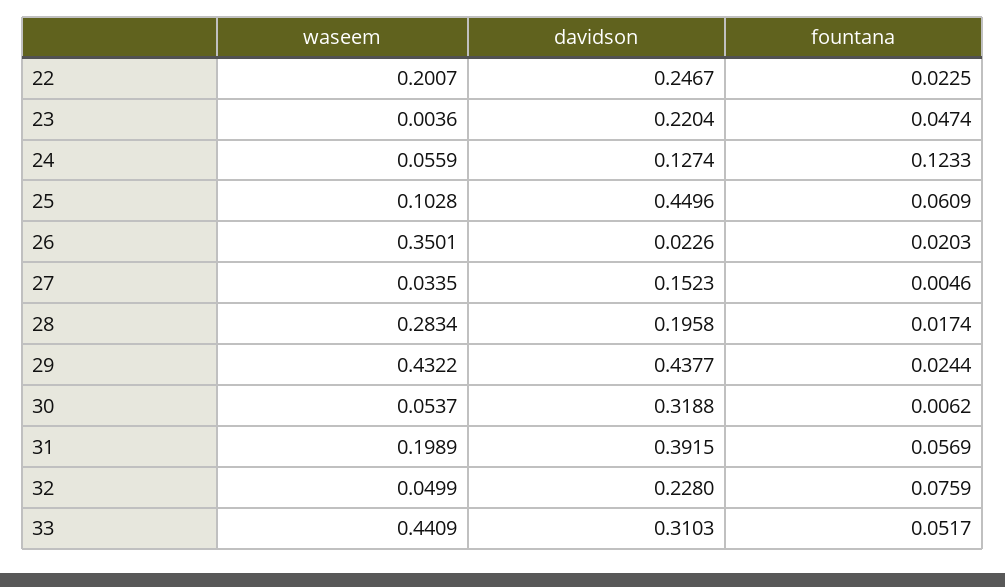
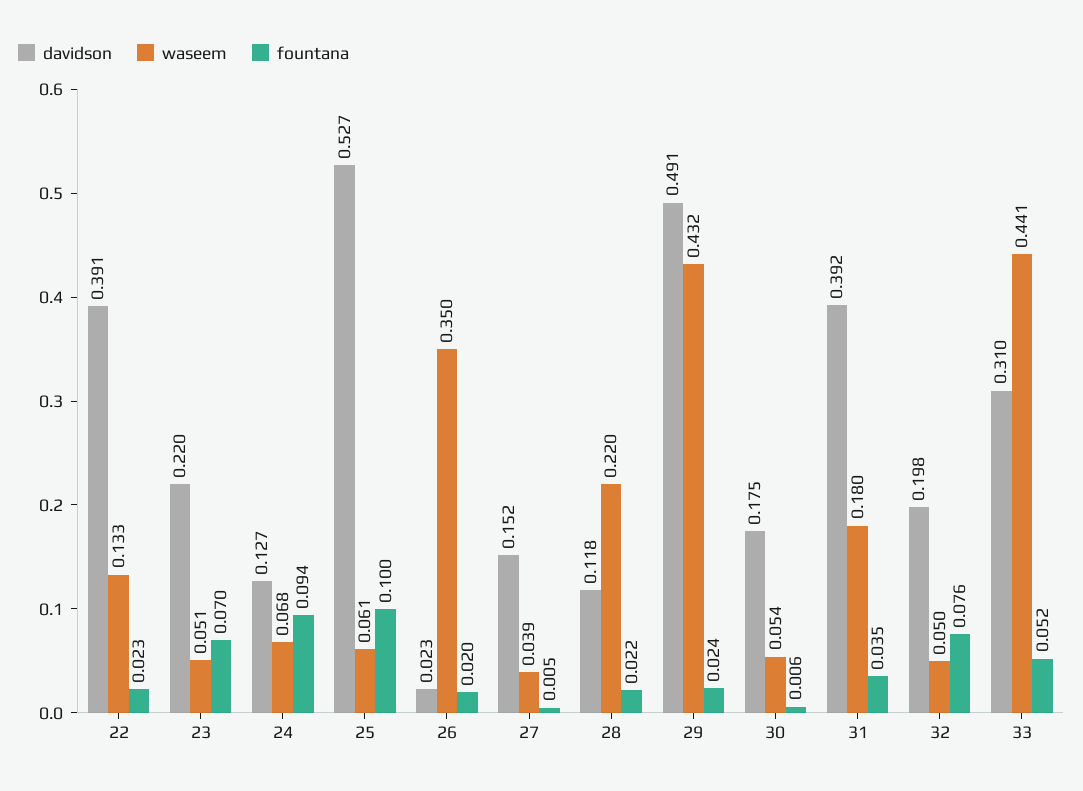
waseem, 22: 0.2007 -> 0.133
davidson, 22: 0.2467 -> 0.391
waseem, 23: 0.0036 -> 0.051
fountana, 23: 0.0474 -> 0.07
waseem, 24: 0.0559 -> 0.068
fountana, 24: 0.1233 -> 0.094
waseem, 25: 0.1028 -> 0.061
davidson, 25: 0.4496 -> 0.527
fountana, 25: 0.0609 -> 0.1
waseem, 27: 0.0335 -> 0.039
waseem, 28: 0.2834 -> 0.22
davidson, 28: 0.1958 -> 0.118
fountana, 28: 0.0174 -> 0.022
davidson, 29: 0.4377 -> 0.491
davidson, 30: 0.3188 -> 0.175
waseem, 31: 0.1989 -> 0.18
fountana, 31: 0.0569 -> 0.035
davidson, 32: 0.228 -> 0.198

